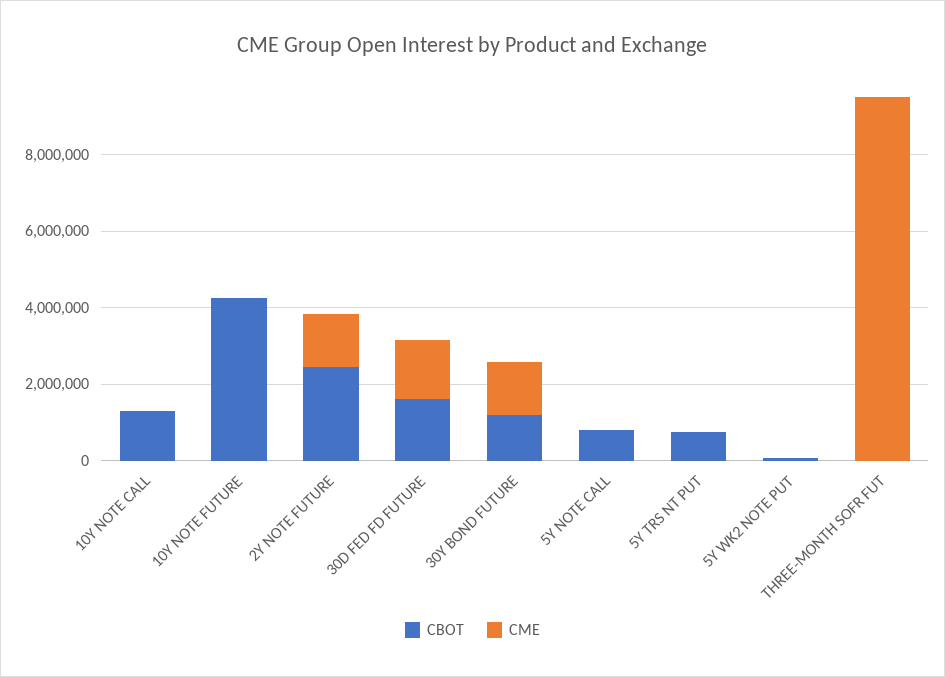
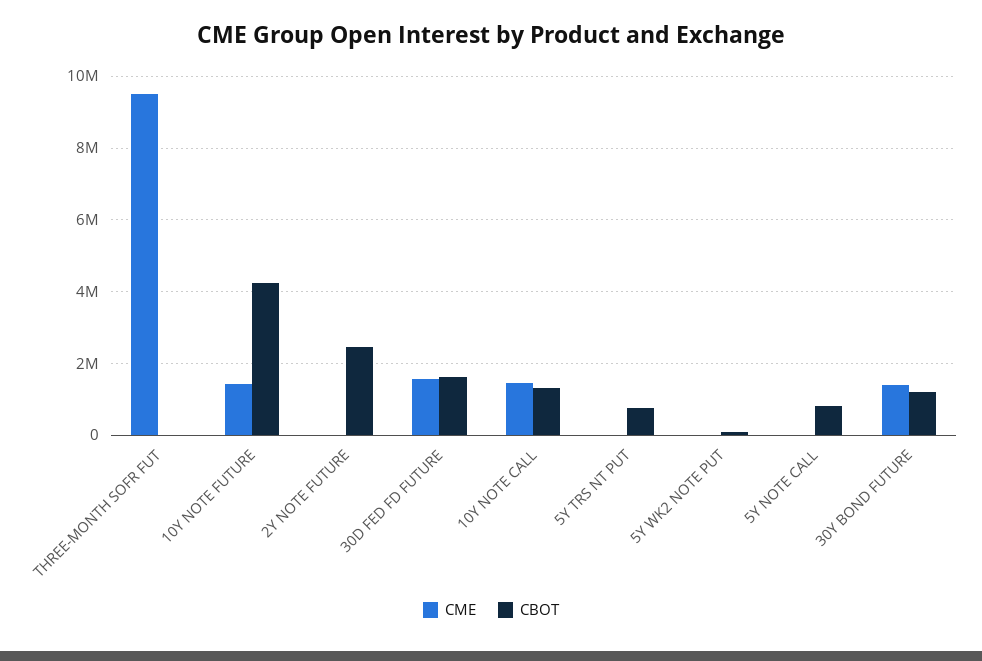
CME, 10Y NOTE CALL: 0 -> 1400000
CME, 10Y NOTE FUTURE: 0 -> 1400000
CME, 2Y NOTE FUTURE: 1500000 -> 0

